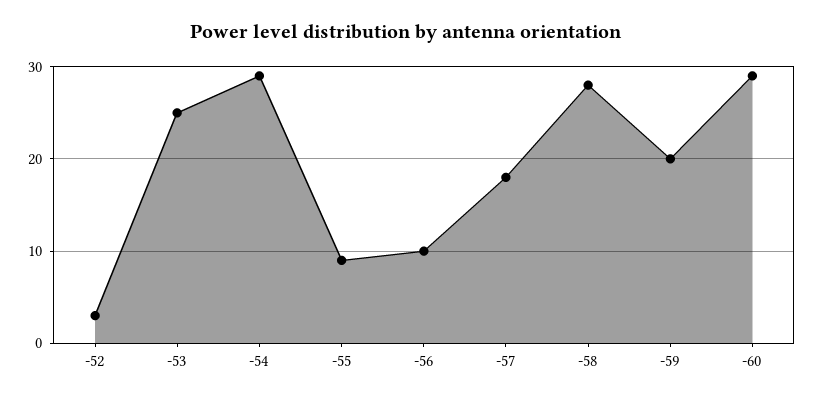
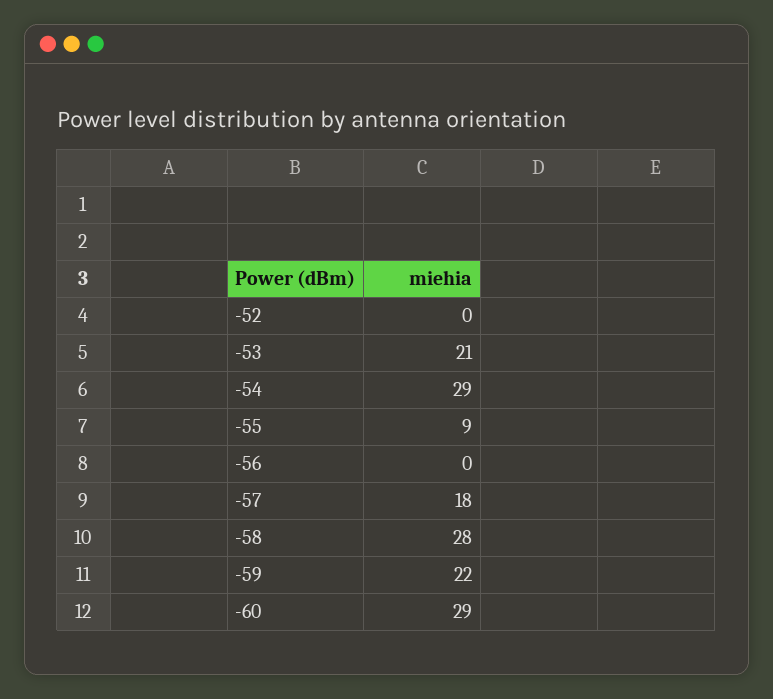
-52: 3 -> 0
-53: 25 -> 21
-56: 10 -> 0
-59: 20 -> 22

